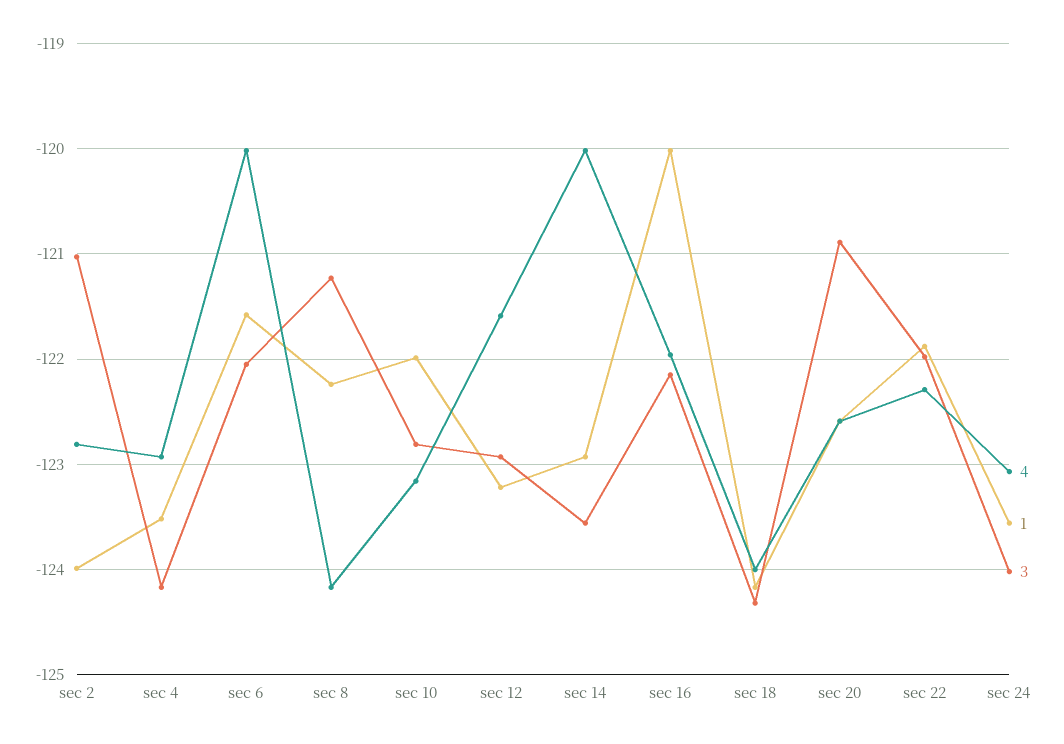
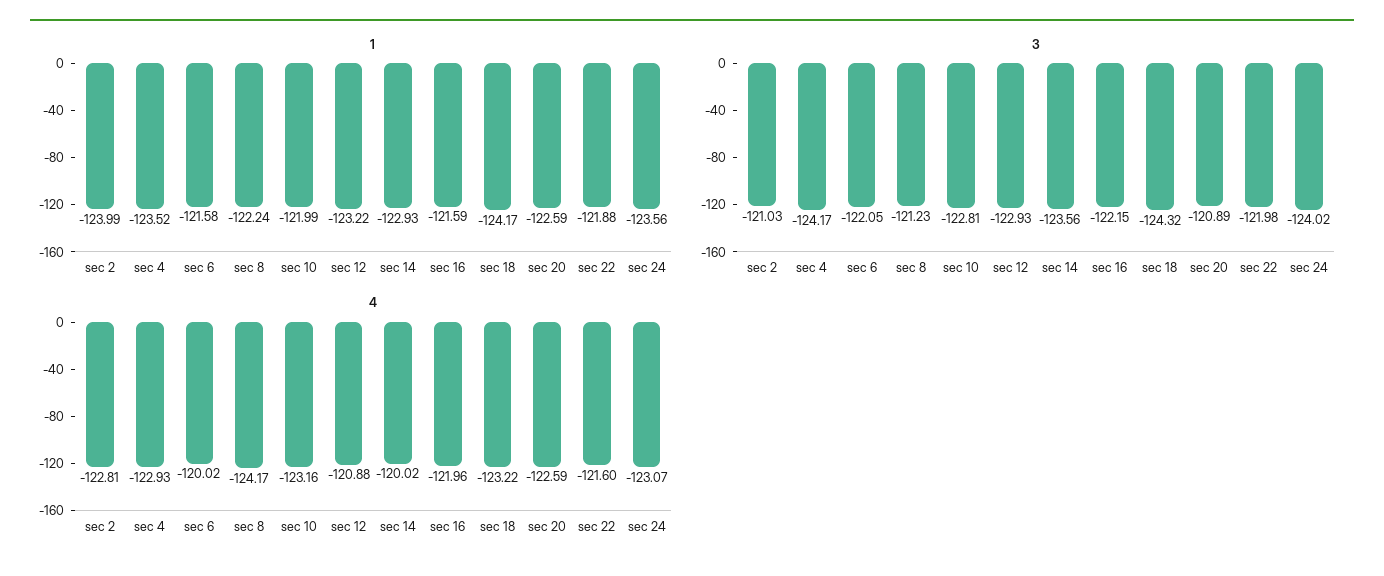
4, sec 12: -121.6 -> -120.88
1, sec 16: -120 -> -121.59
4, sec 18: -124 -> -123.22
4, sec 22: -122.3 -> -121.6

